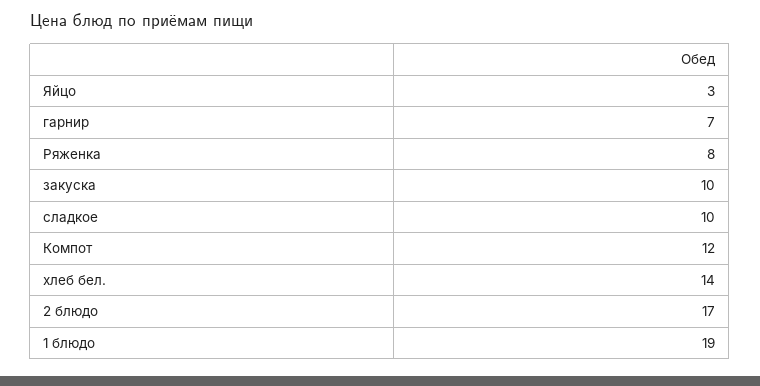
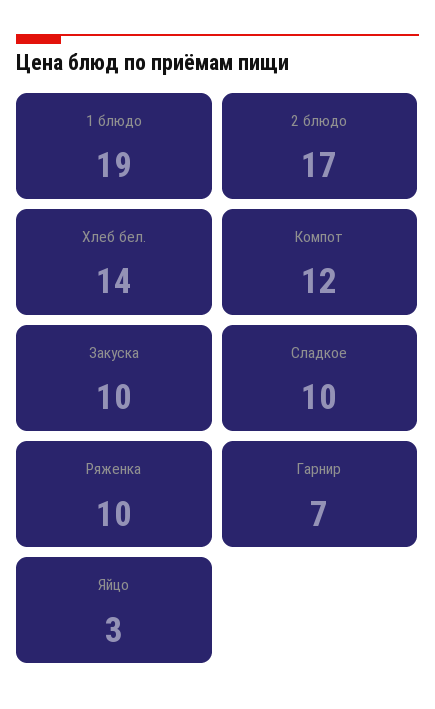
Ряженка: 8 -> 10

